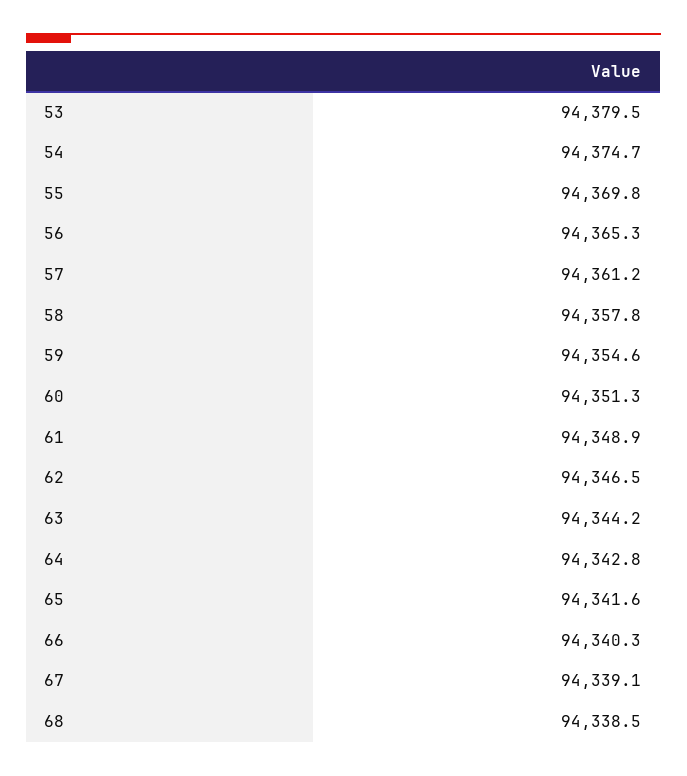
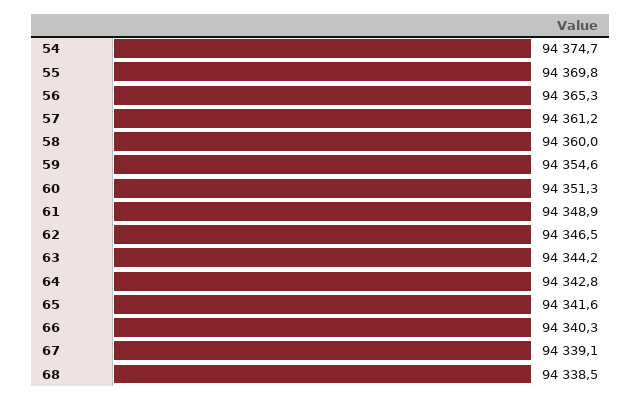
53: 94379.5 -> none
58: 94357.8 -> 94360

